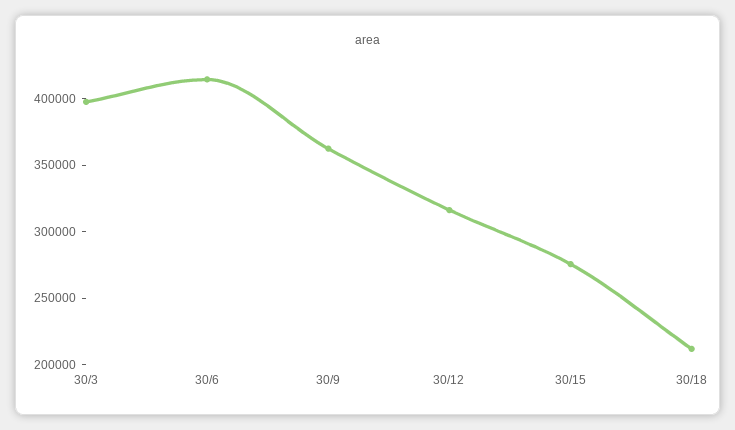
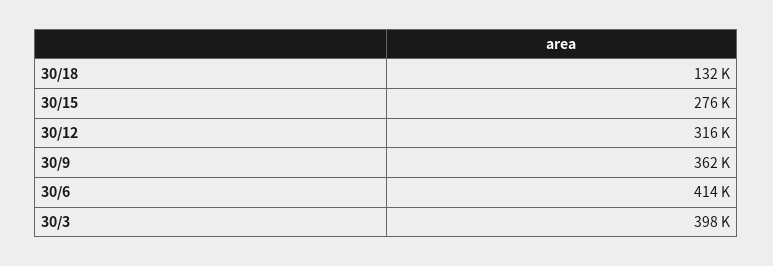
30/18: 210000 -> 132000

